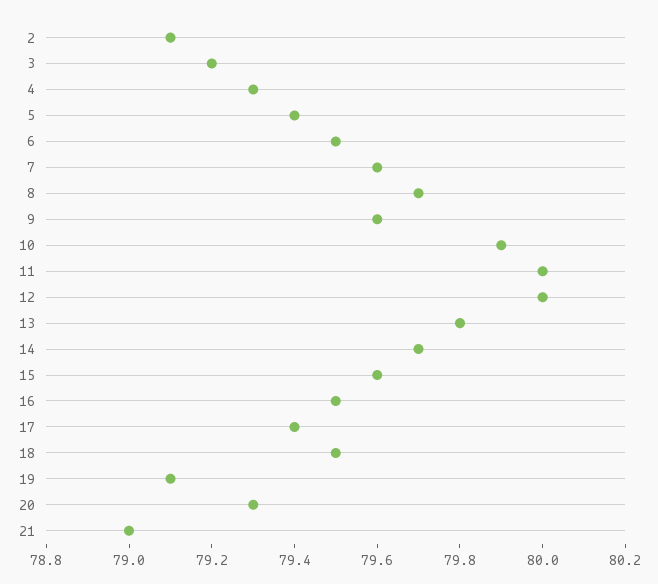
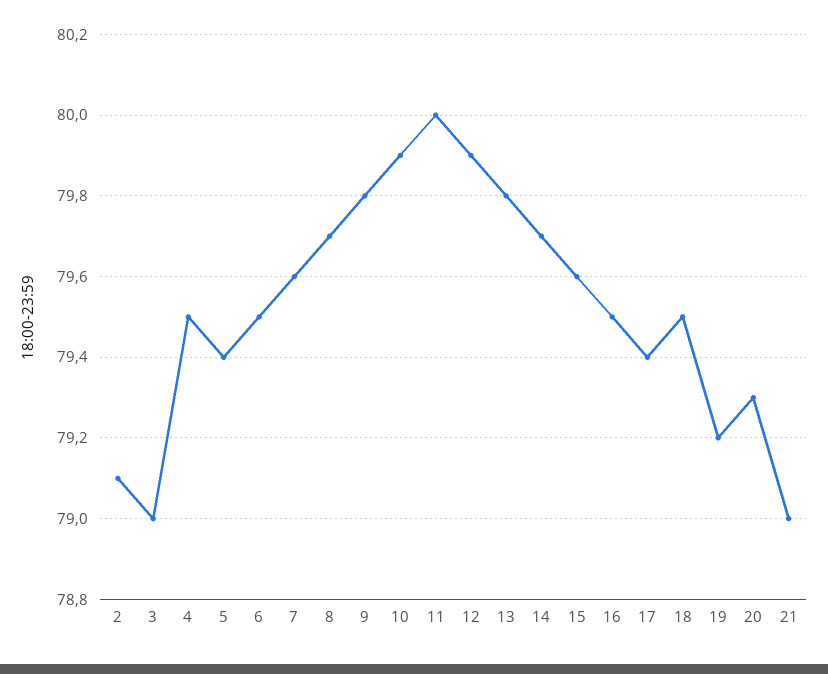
3: 79.2 -> 79
4: 79.3 -> 79.5
9: 79.6 -> 79.8
12: 80 -> 79.9
19: 79.1 -> 79.2

